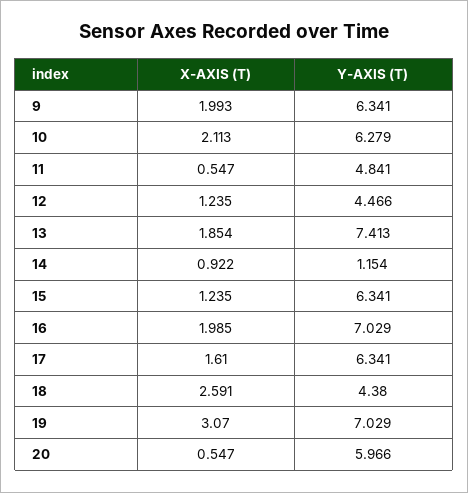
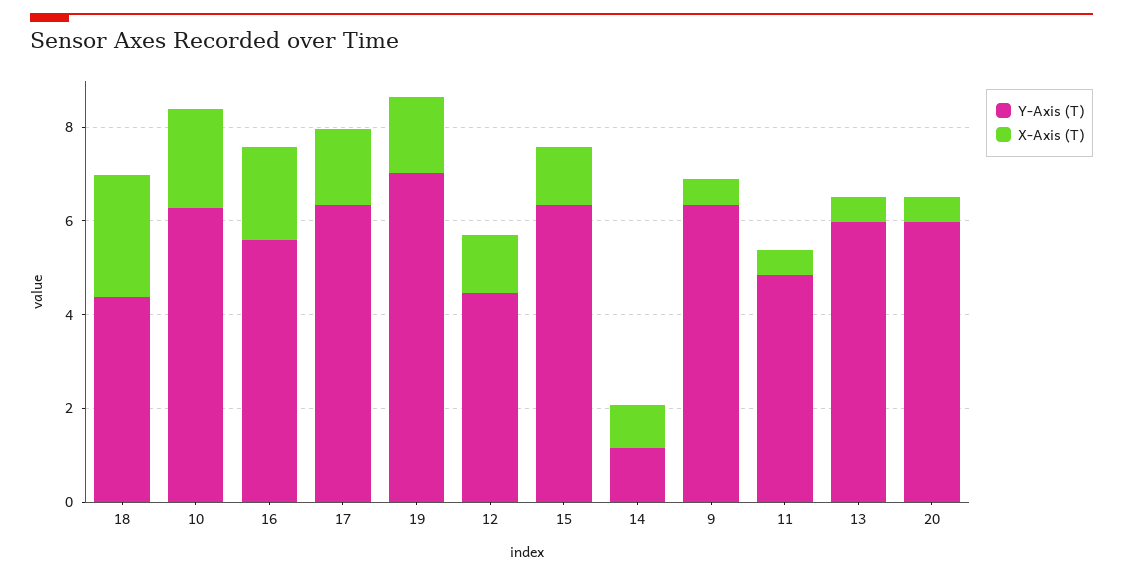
X-AXIS (T), 9: 1.993 -> 0.5
X-AXIS (T), 13: 1.854 -> 0.5
Y-AXIS (T), 13: 7.413 -> 6
Y-AXIS (T), 16: 7.029 -> 5.5
X-AXIS (T), 19: 3.07 -> 1.5

